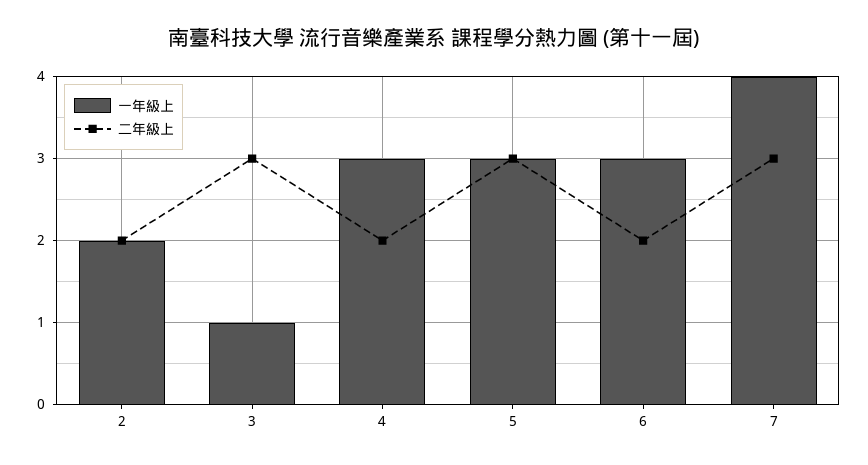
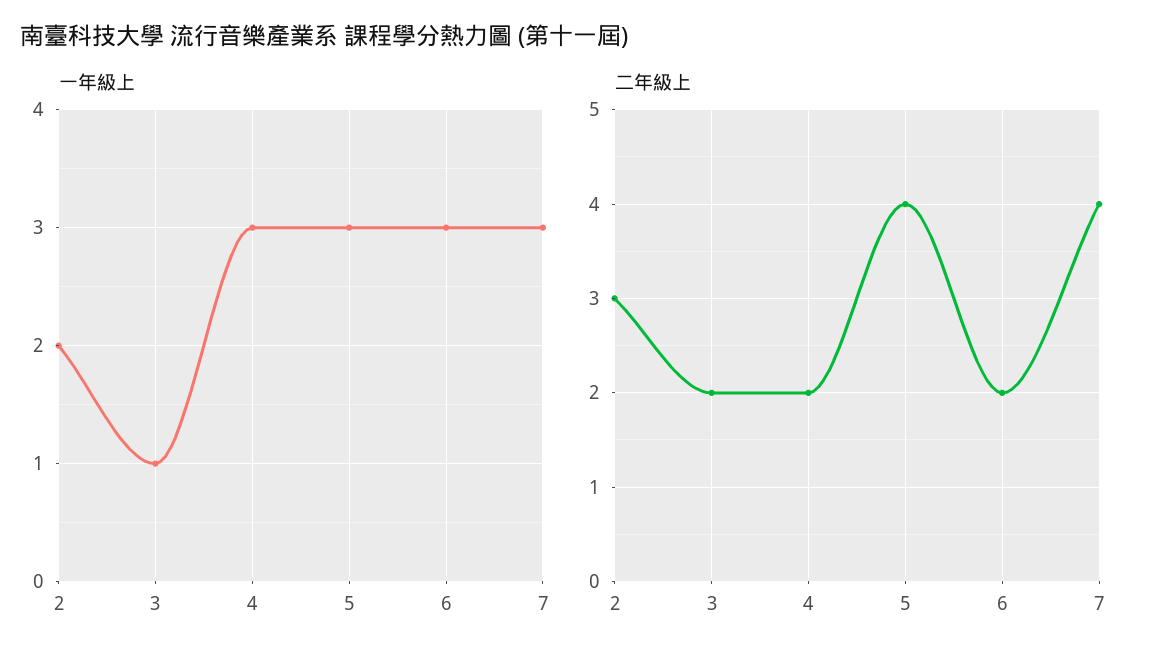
二年級上, 2: 2 -> 3
二年級上, 3: 3 -> 2
二年級上, 5: 3 -> 4
一年級上, 7: 4 -> 3
二年級上, 7: 3 -> 4

